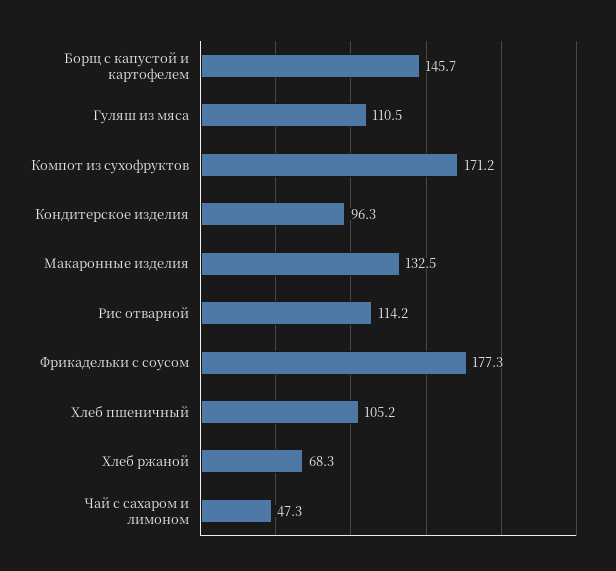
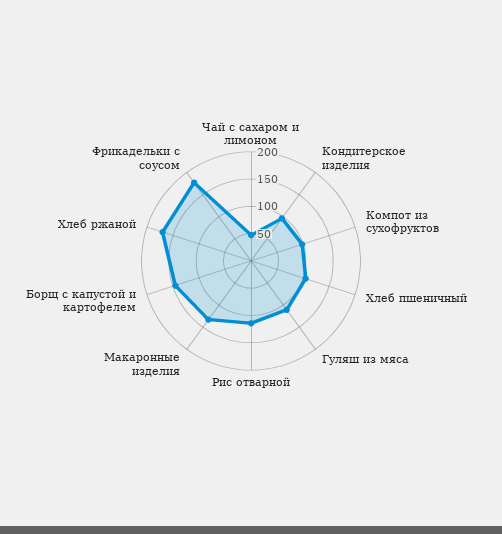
Компот из сухофруктов: 171.2 -> 100
Хлеб ржаной: 68.3 -> 175

